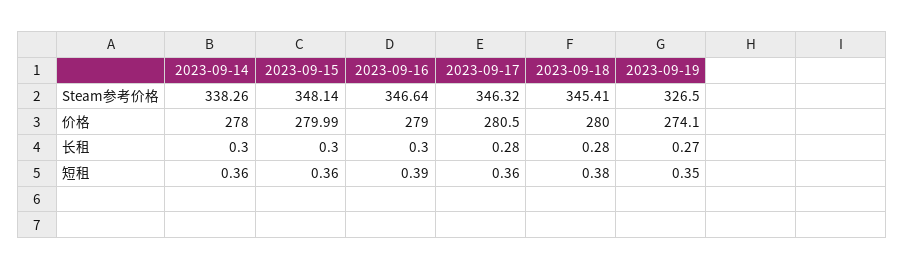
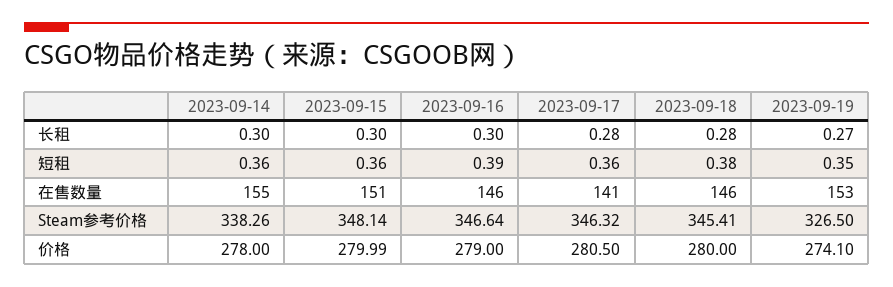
2023-09-14, 在售数量: none -> 155
2023-09-15, 在售数量: none -> 151
2023-09-16, 在售数量: none -> 146
2023-09-17, 在售数量: none -> 141
2023-09-18, 在售数量: none -> 146
2023-09-19, 在售数量: none -> 153

